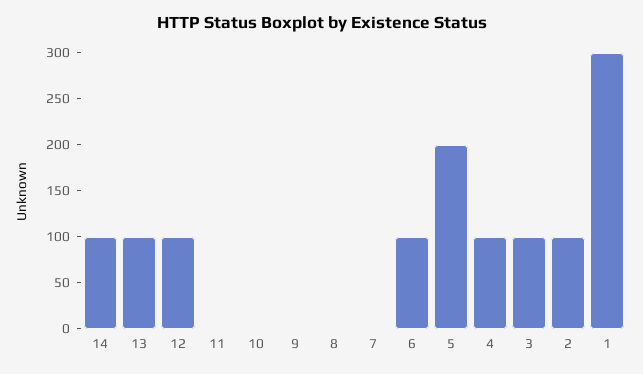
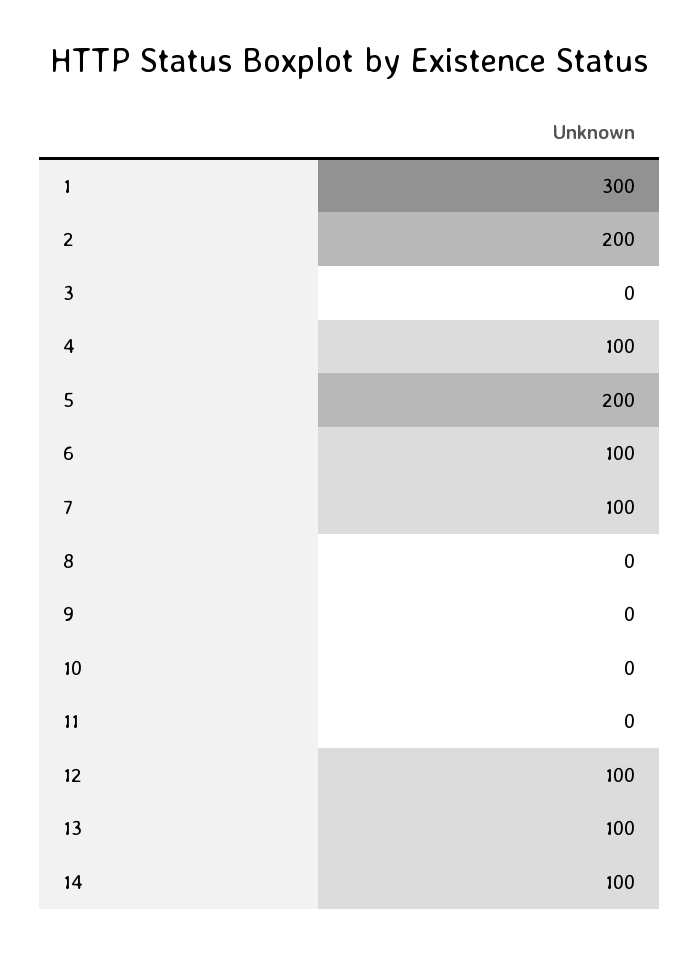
7: 0 -> 100
3: 100 -> 0
2: 100 -> 200

